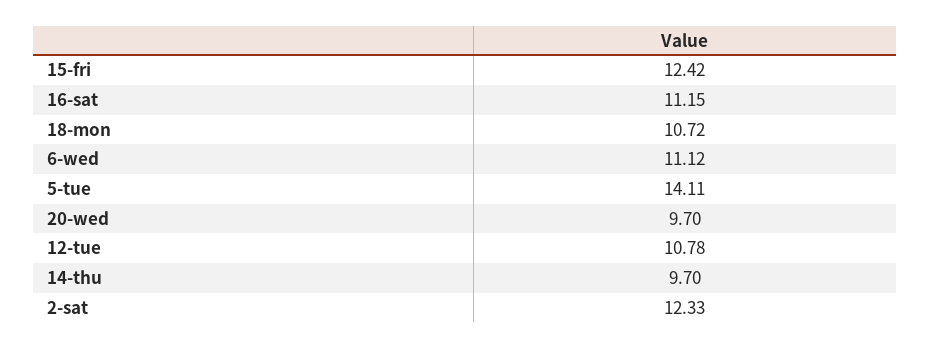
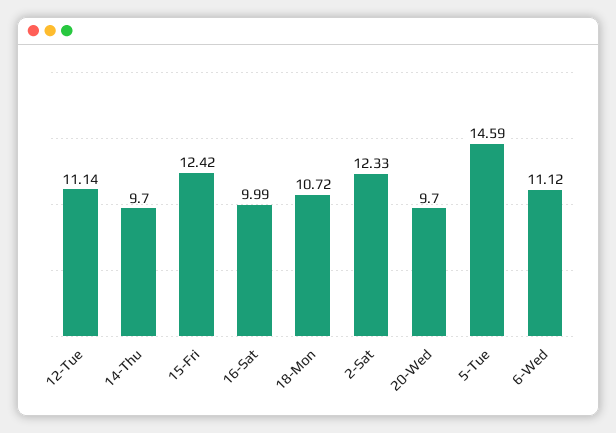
16-sat: 11.15 -> 9.99
5-tue: 14.11 -> 14.59
12-tue: 10.78 -> 11.14

